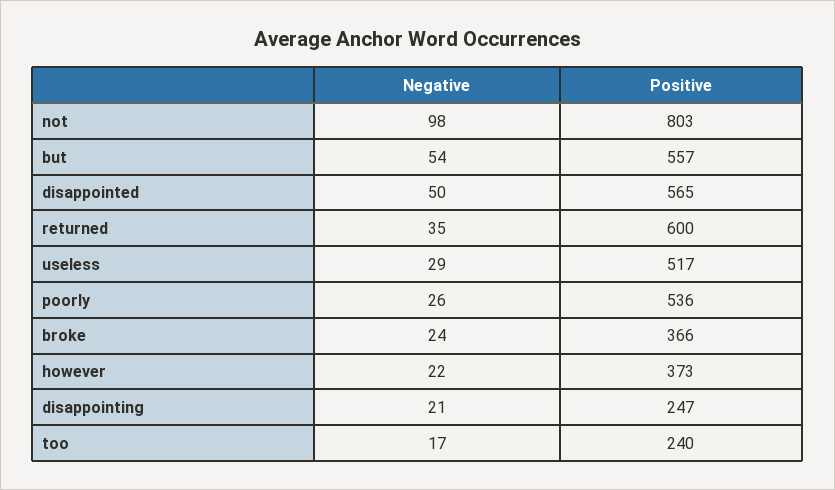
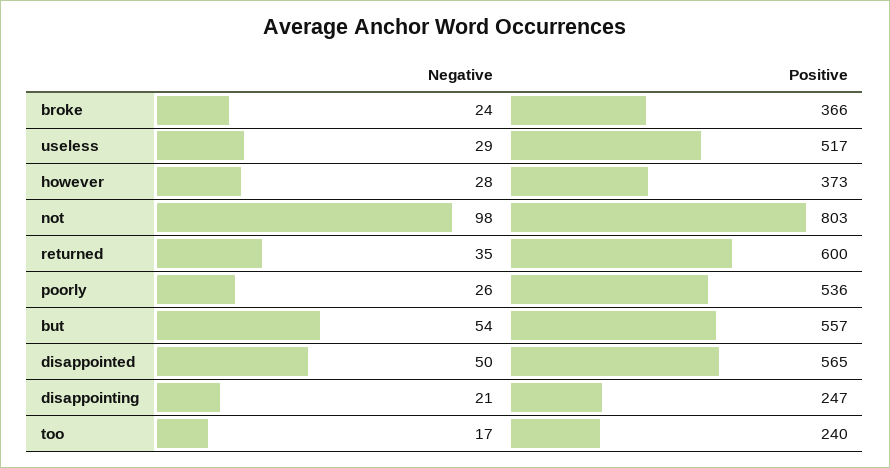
Negative, however: 22 -> 28

